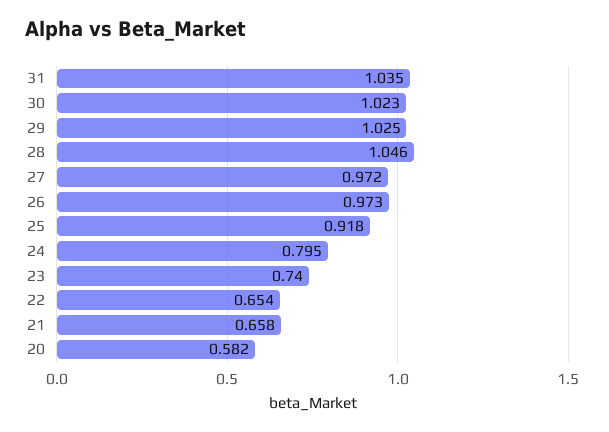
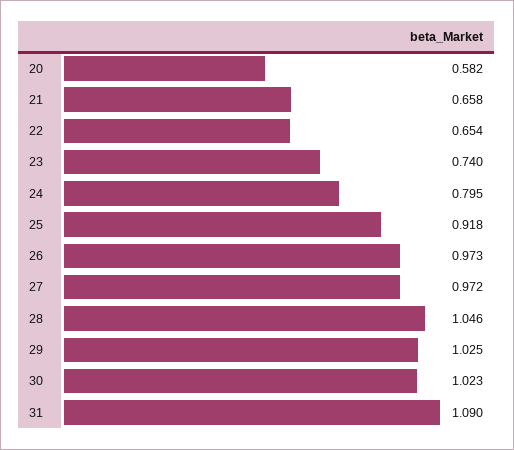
31: 1.035 -> 1.09

